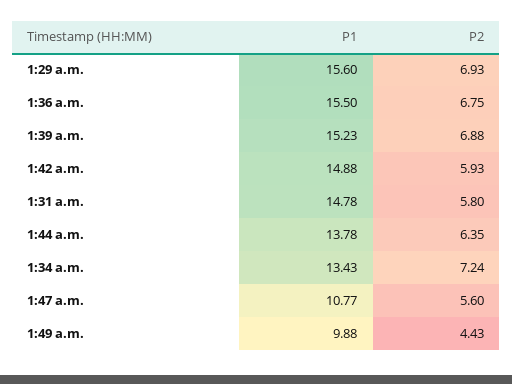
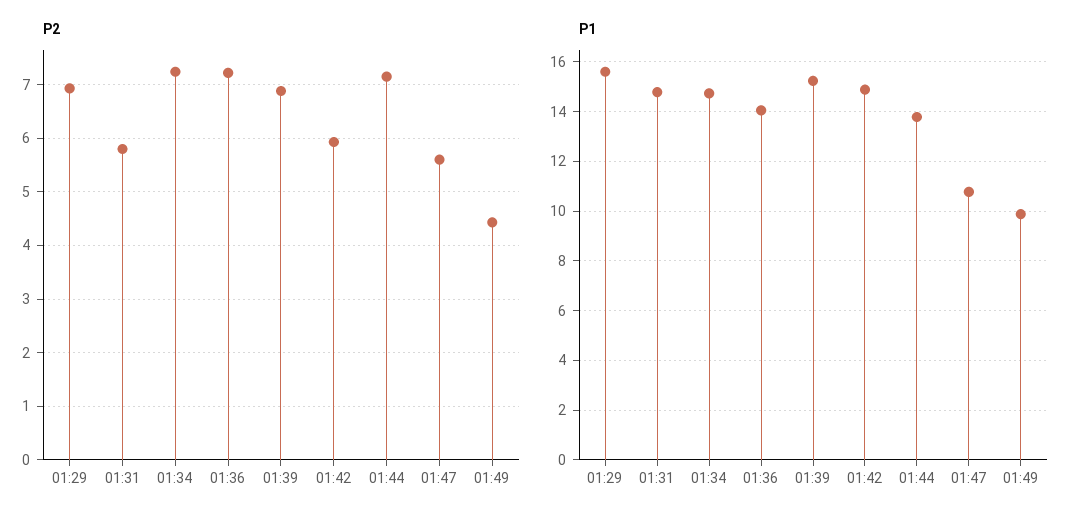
P1, 1:36 a.m.: 15.5 -> 14
P2, 1:36 a.m.: 6.75 -> 7.2
P2, 1:44 a.m.: 6.35 -> 7.2
P1, 1:34 a.m.: 13.43 -> 14.75

